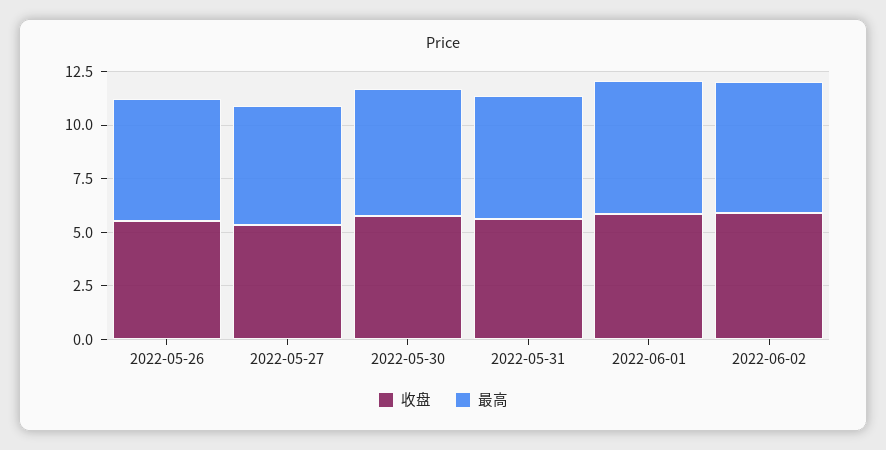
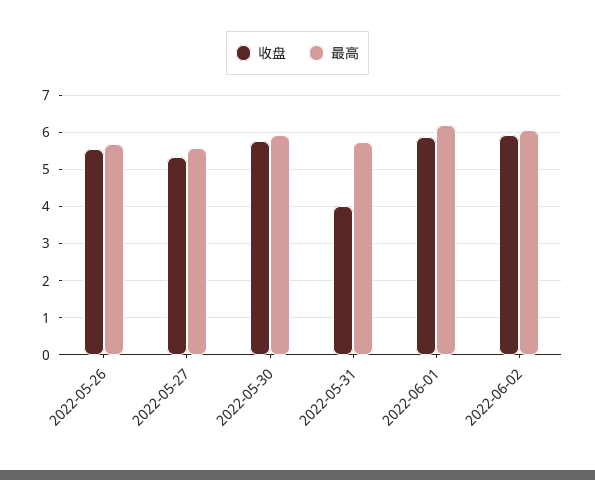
收盘, 2022-05-31: 5.5 -> 4

